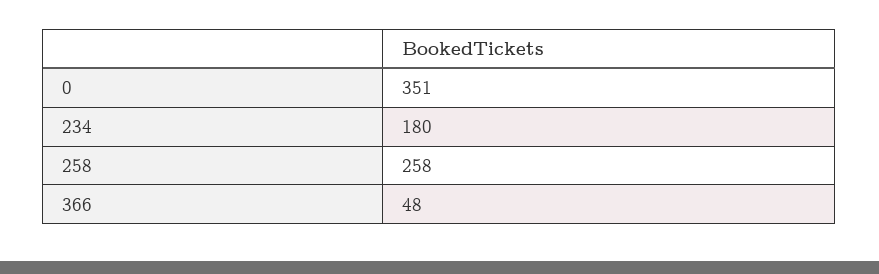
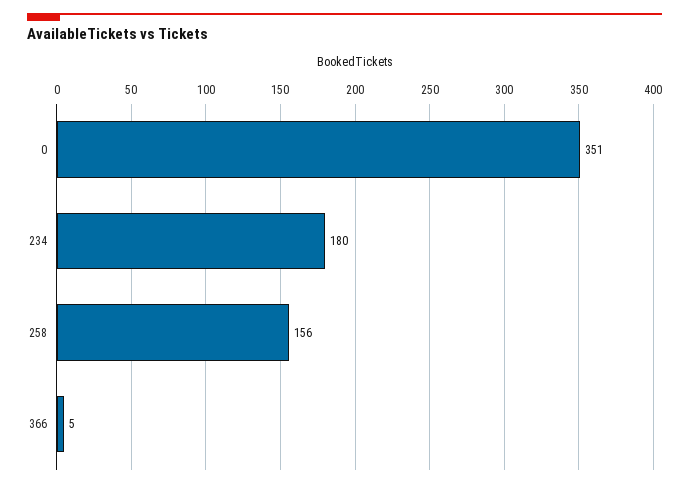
258: 258 -> 156
366: 48 -> 5

